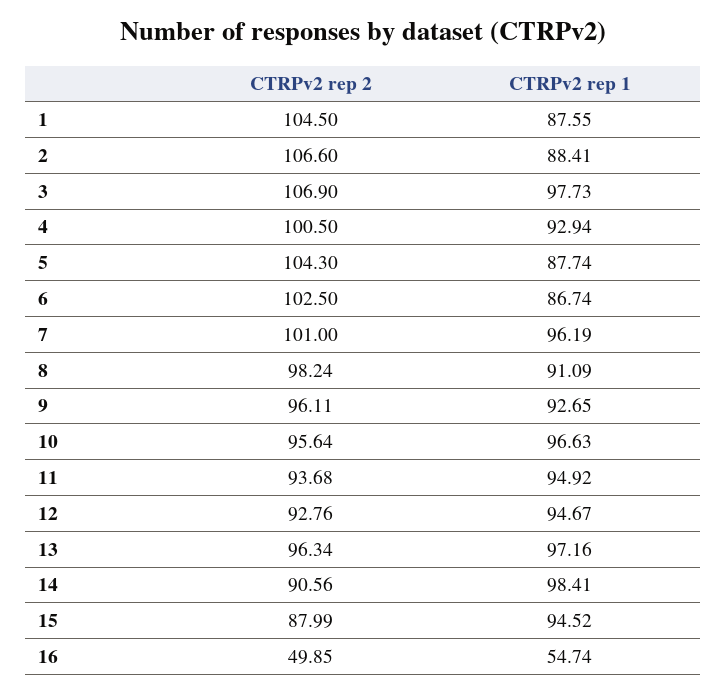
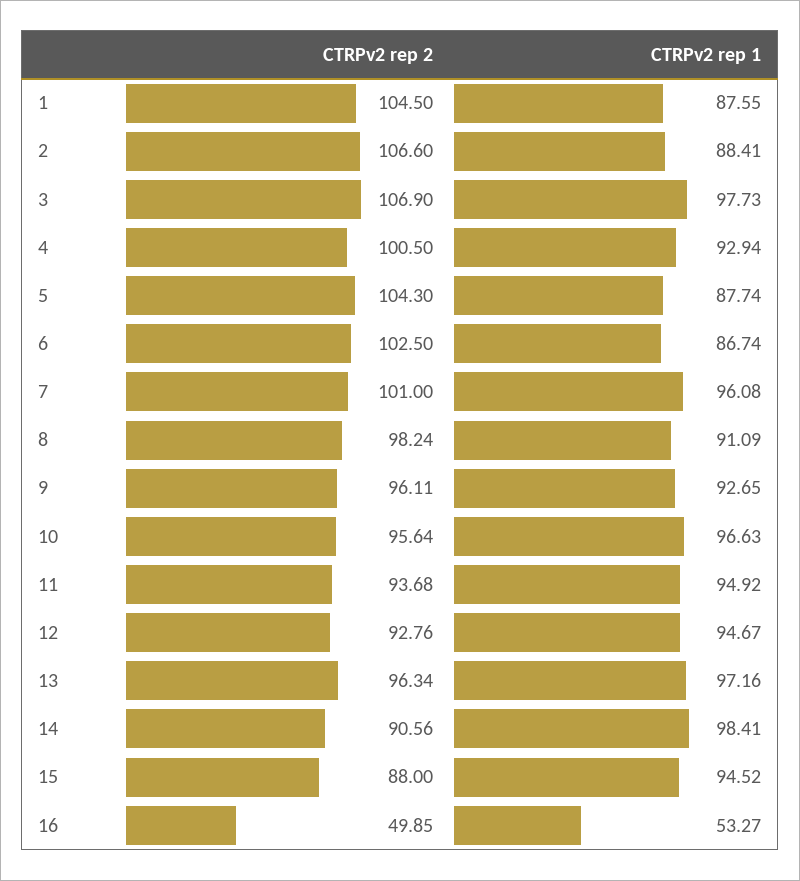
CTRPv2 rep 1, 7: 96.19 -> 96.08
CTRPv2 rep 2, 15: 87.99 -> 88
CTRPv2 rep 1, 16: 54.74 -> 53.27

